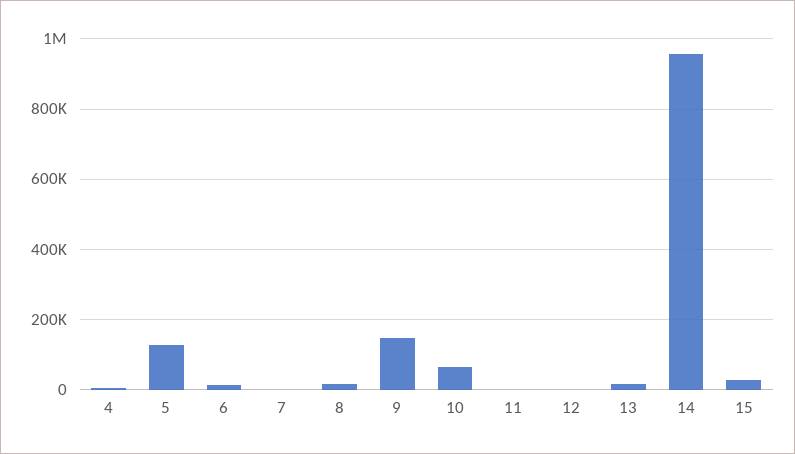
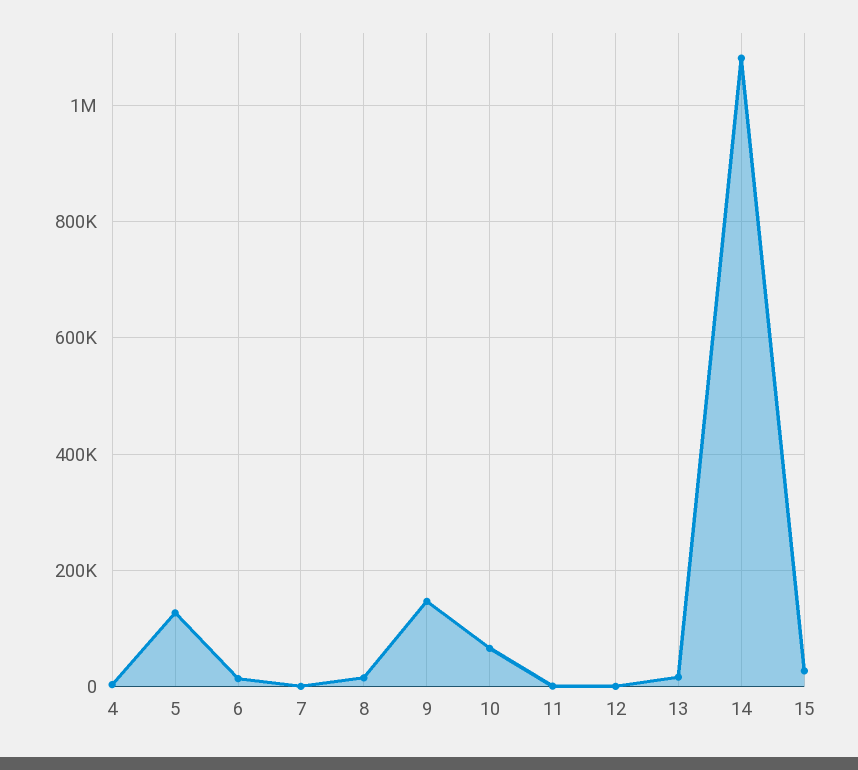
14: 960000 -> 1080000

